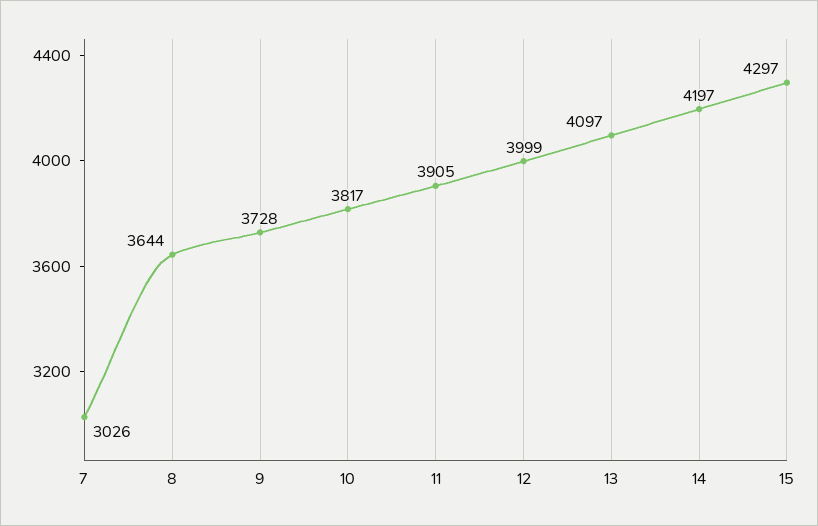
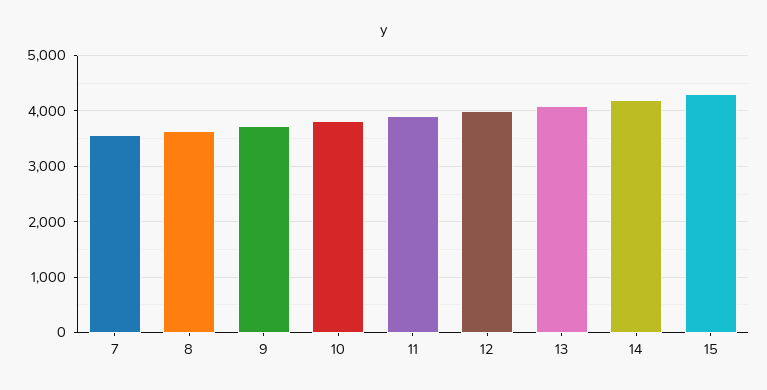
7: 3026 -> 3600

